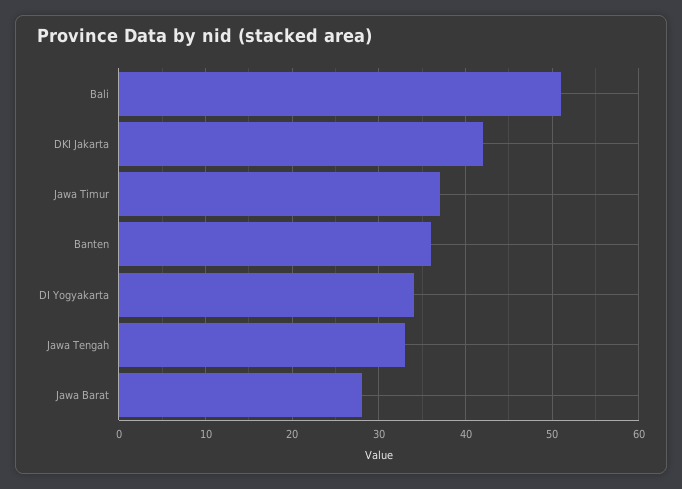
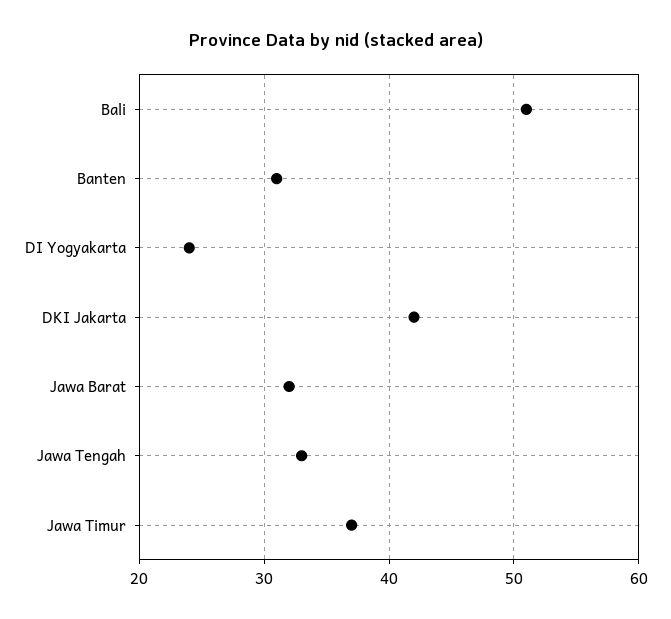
Banten: 36 -> 31
DI Yogyakarta: 34 -> 24
Jawa Barat: 28 -> 32

